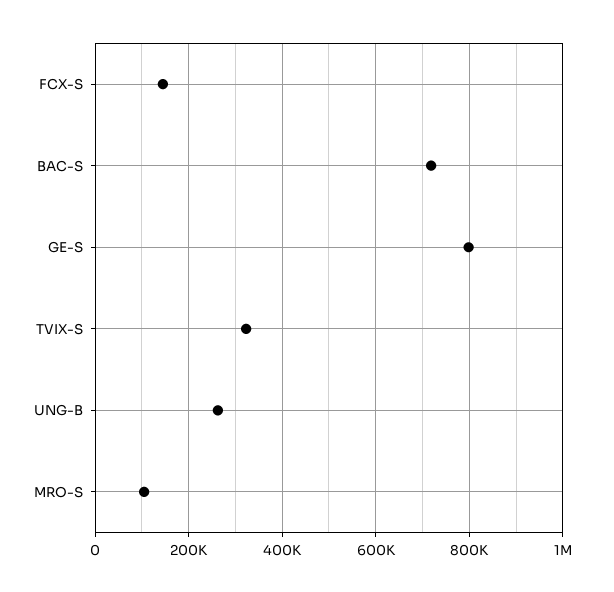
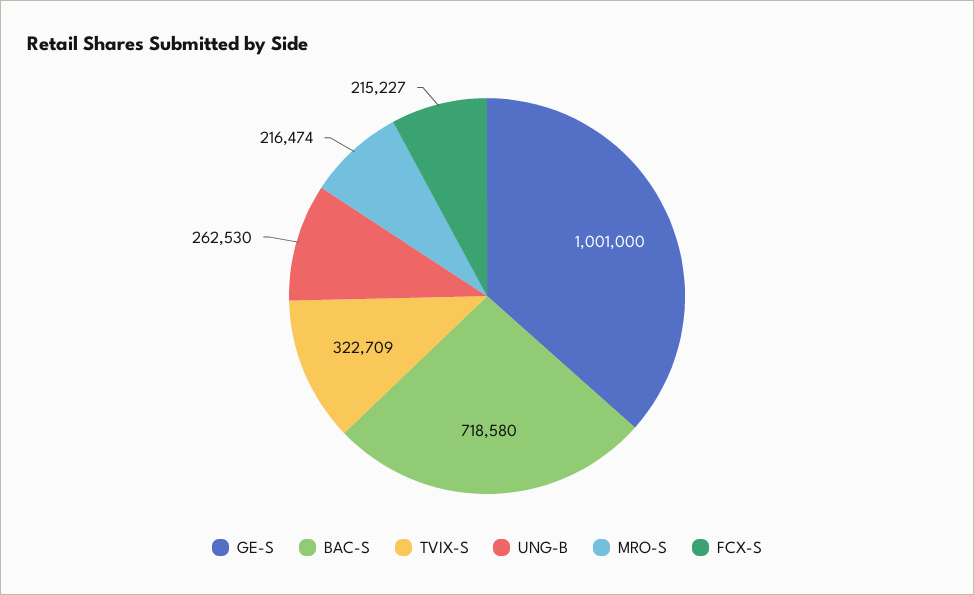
FCX-S: 140000 -> 215227
GE-S: 800000 -> 1001000
MRO-S: 100000 -> 216474

